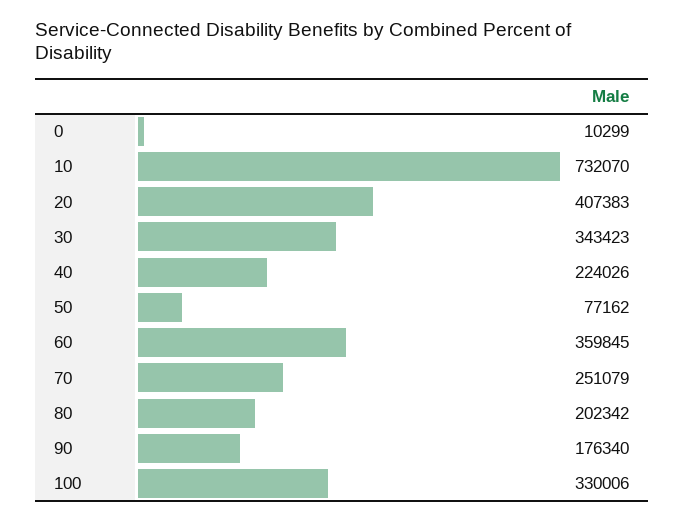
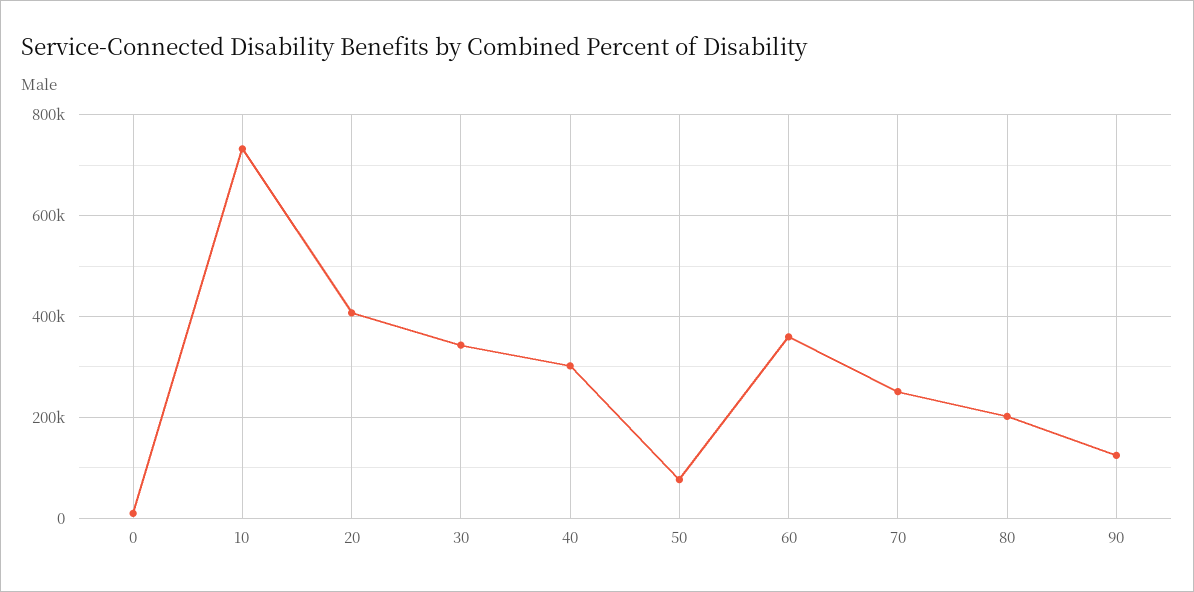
40: 224026 -> 300000
90: 176340 -> 120000
100: 330006 -> none

